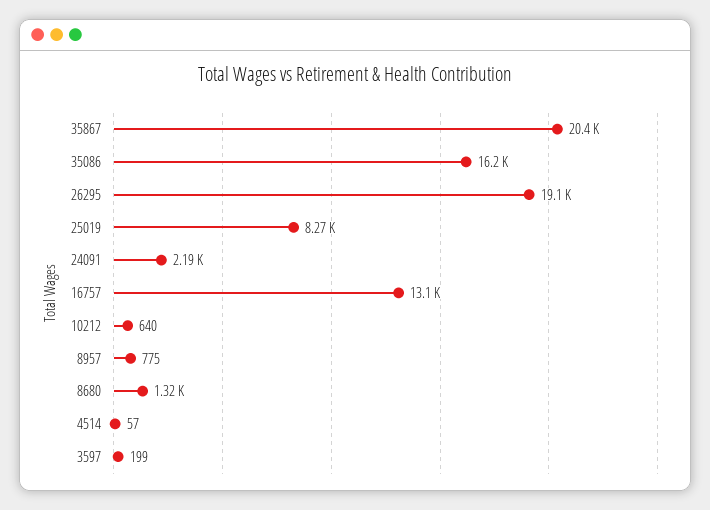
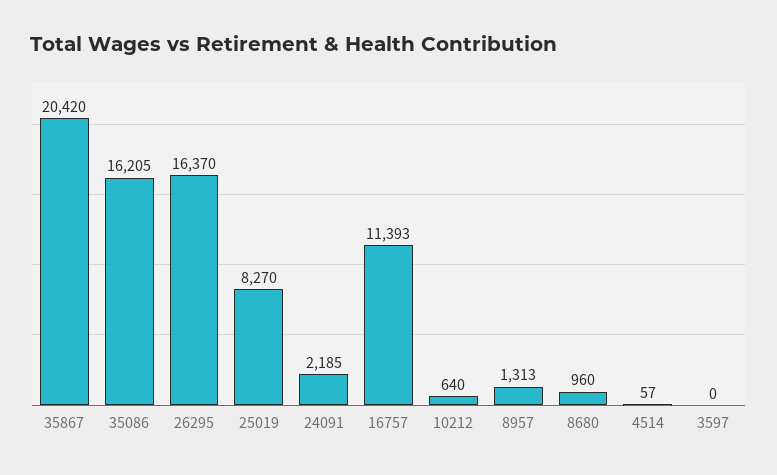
26295: 19100 -> 16370
16757: 13100 -> 11393
8957: 775 -> 1313
8680: 1320 -> 960
3597: 199 -> 0

